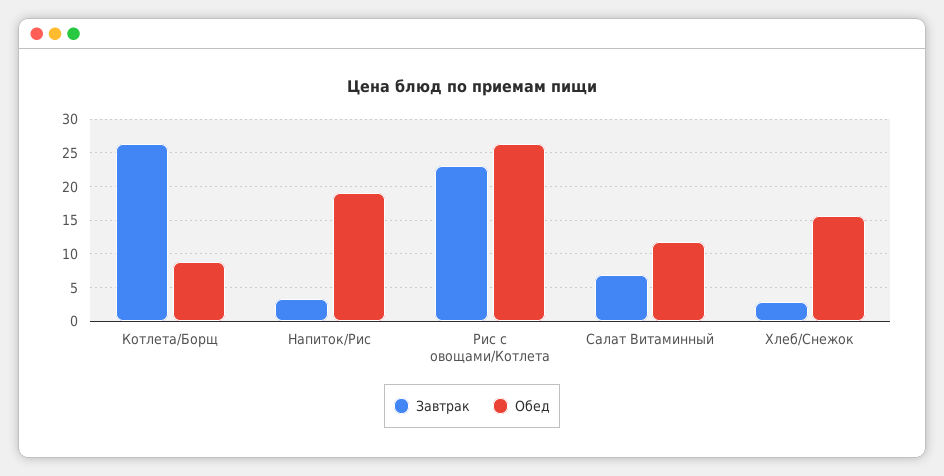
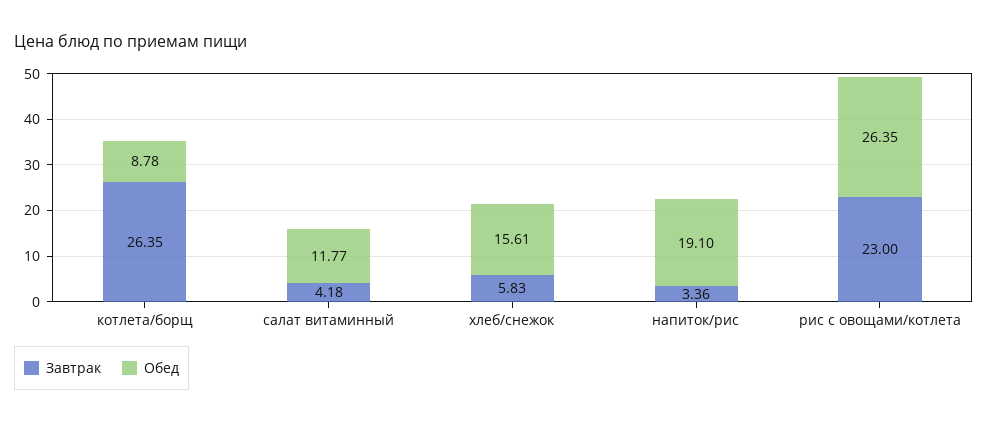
Завтрак, Салат Витаминный: 7 -> 4.18
Завтрак, Хлеб/Снежок: 3 -> 5.83

